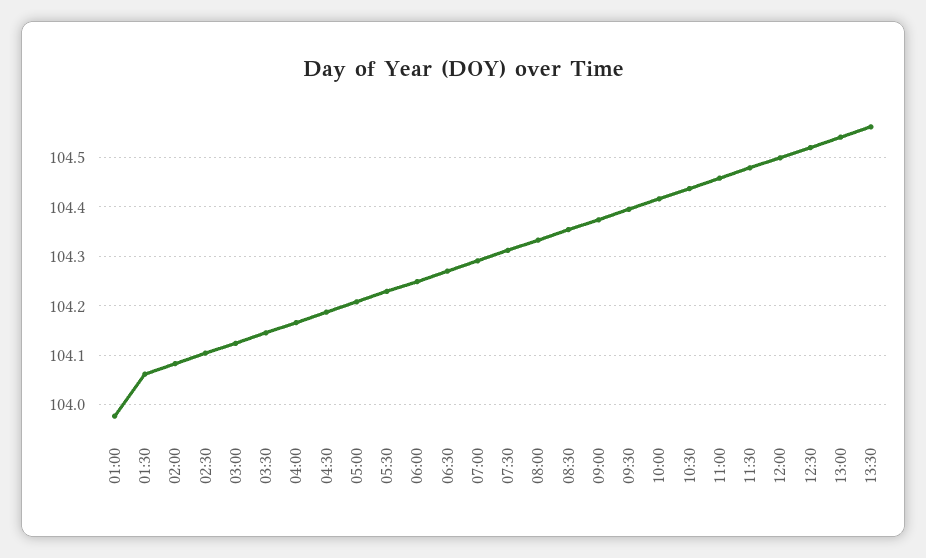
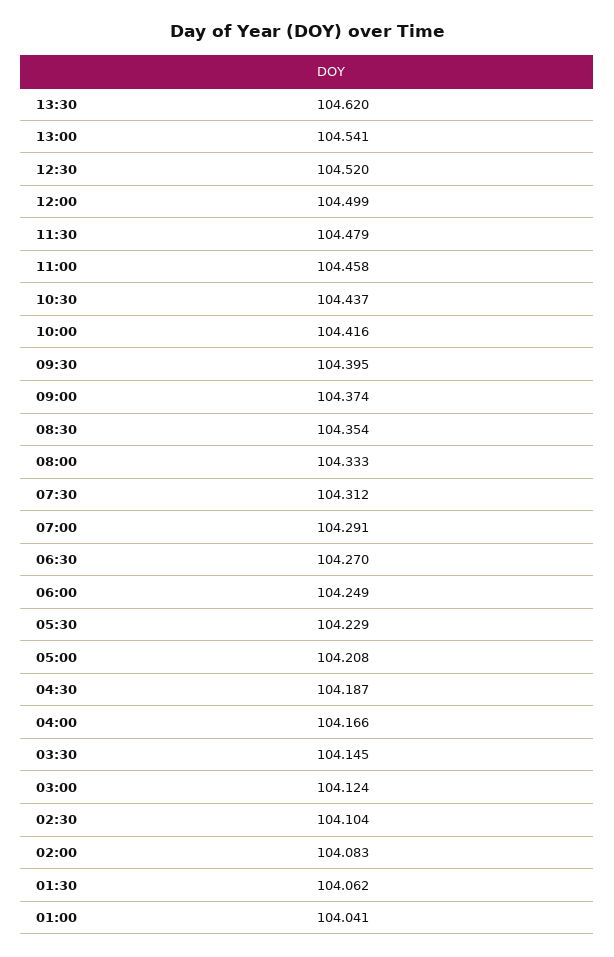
01:00: 103.98 -> 104.041
13:30: 104.56 -> 104.62

